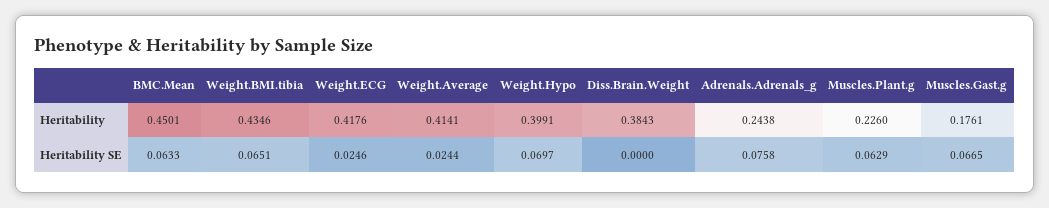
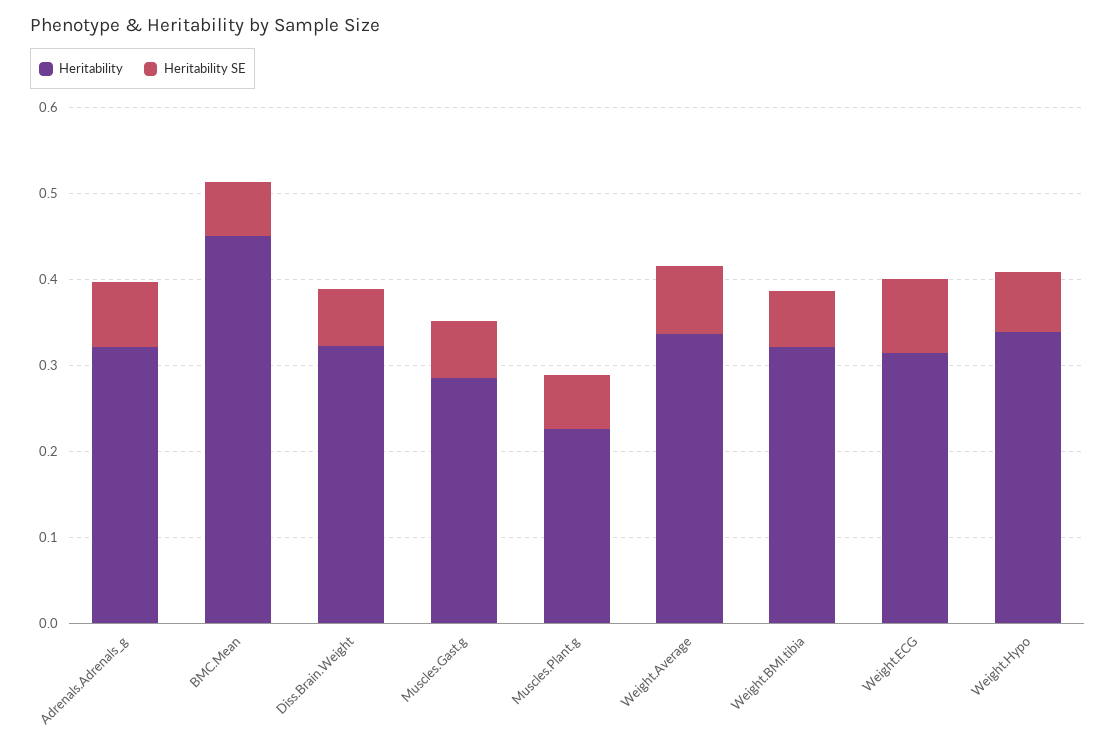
Heritability, Weight.BMI.tibia: 0.4346 -> 0.32
Heritability, Weight.ECG: 0.4176 -> 0.32
Heritability, Weight.Average: 0.4141 -> 0.34
Heritability, Weight.Hypo: 0.3991 -> 0.34
Heritability, Diss.Brain.Weight: 0.3843 -> 0.32
Heritability, Adrenals.Adrenals_g: 0.2438 -> 0.32
Heritability, Muscles.Gast.g: 0.1761 -> 0.28
Heritability SE, Weight.ECG: 0.0246 -> 0.08
Heritability SE, Weight.Average: 0.0244 -> 0.08
Heritability SE, Diss.Brain.Weight: 0 -> 0.06

